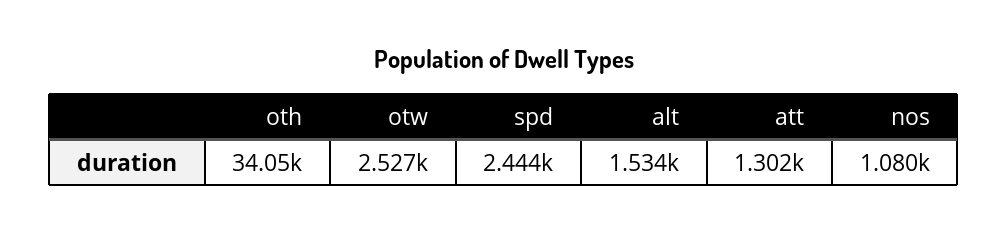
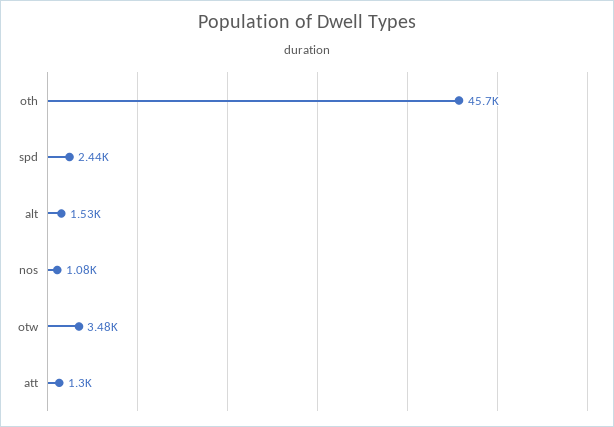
oth: 34050 -> 45700
otw: 2527 -> 3480

